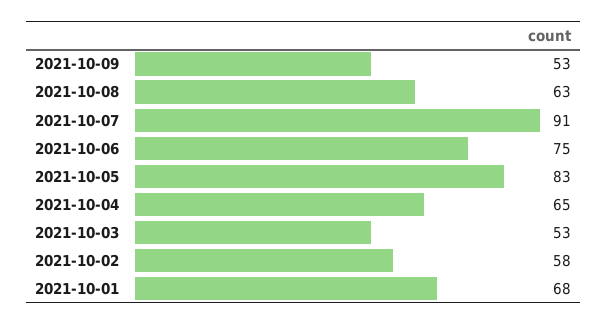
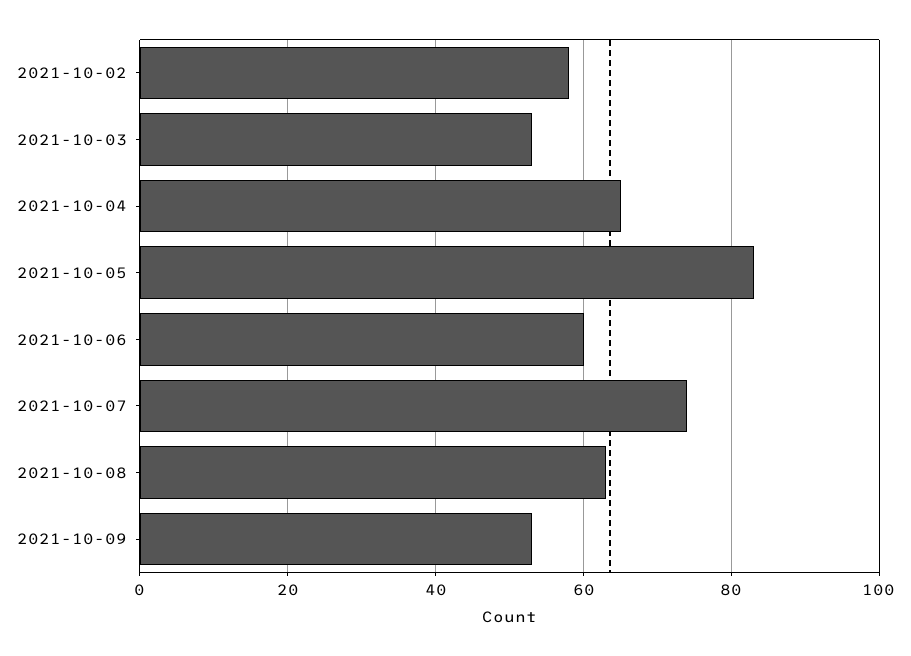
2021-10-07: 91 -> 75
2021-10-06: 75 -> 60
2021-10-01: 68 -> none

